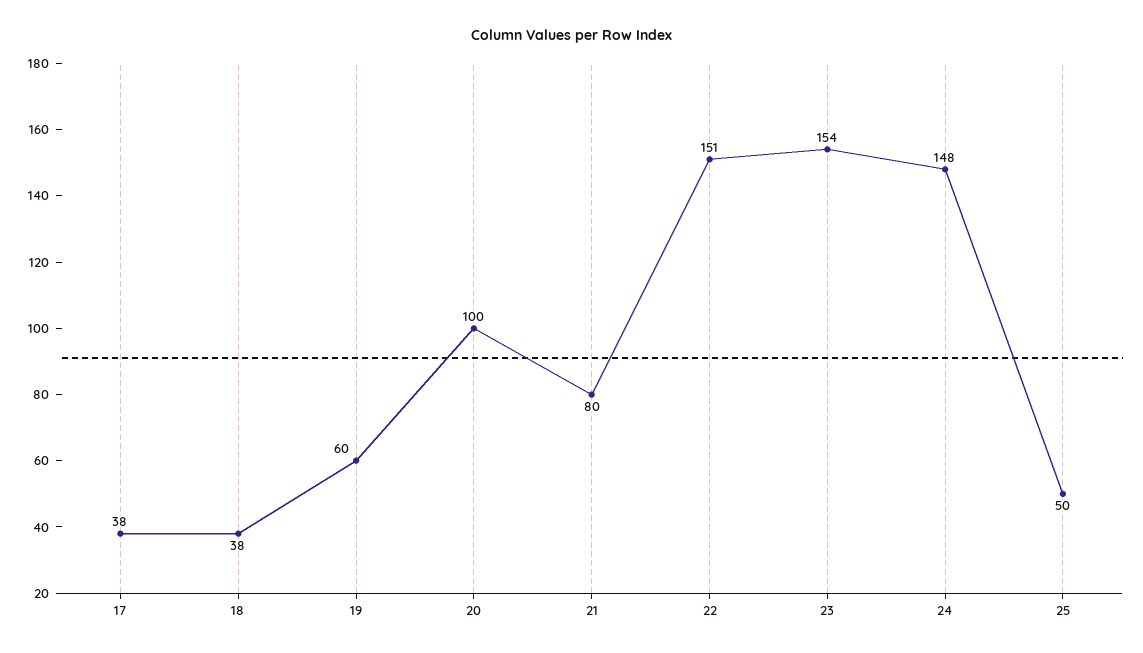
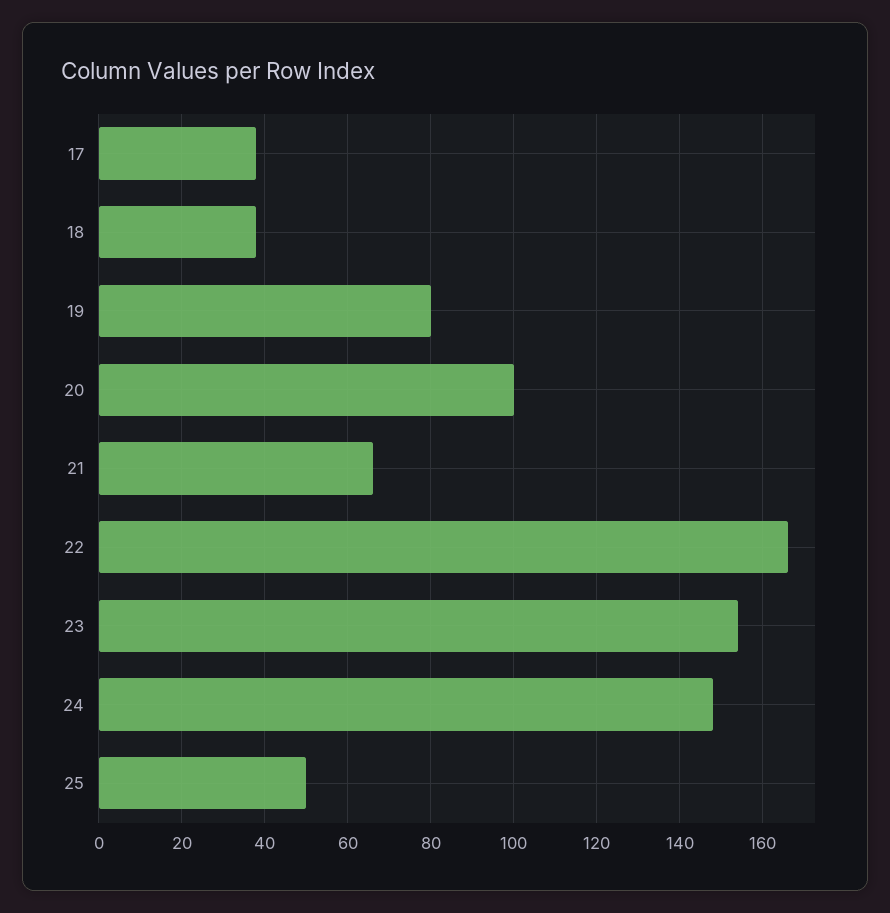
19: 60 -> 80
21: 80 -> 65
22: 151 -> 165

